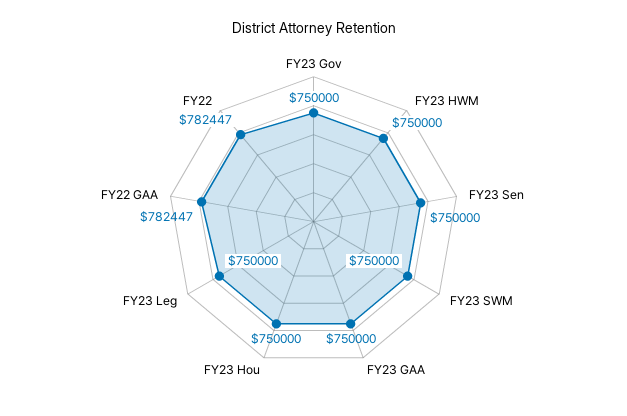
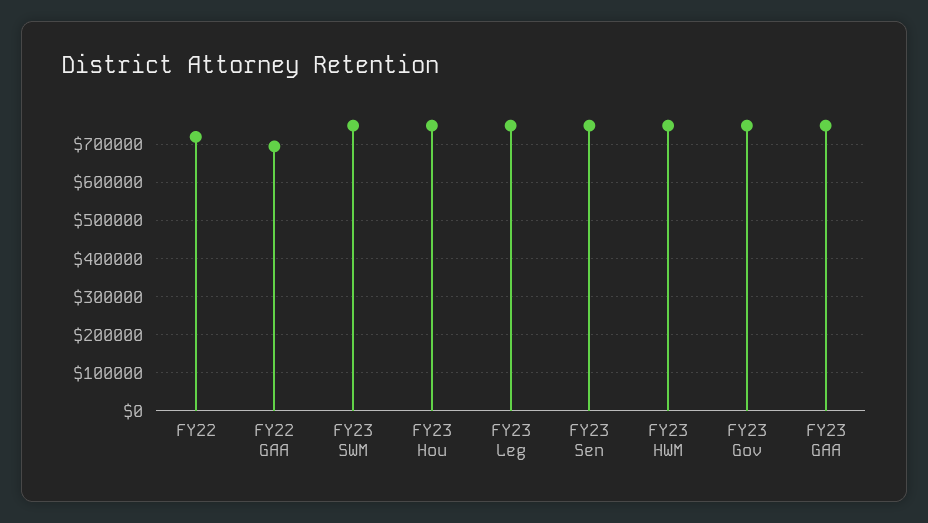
FY22 GAA: 782447 -> 700000
FY22: 782447 -> 720000

